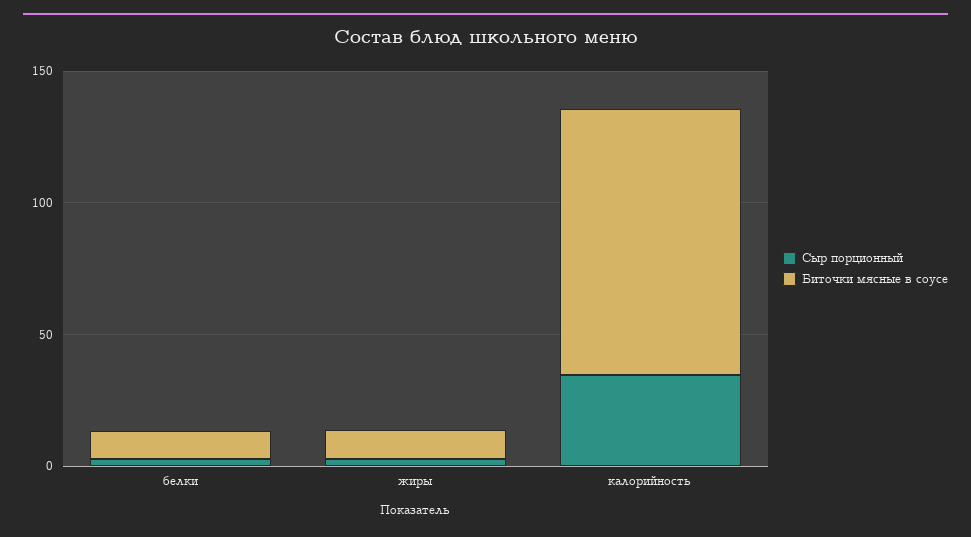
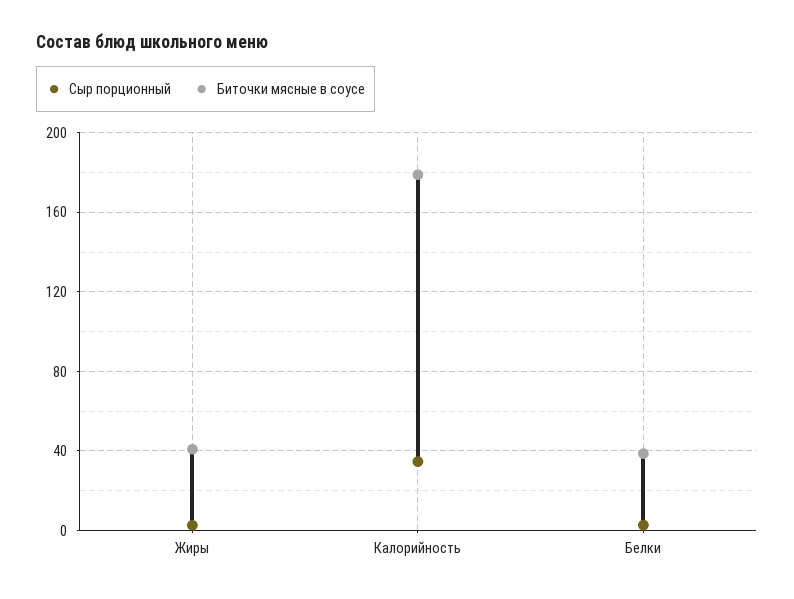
Биточки мясные в соусе, белки: 10 -> 40
Биточки мясные в соусе, жиры: 10 -> 40
Биточки мясные в соусе, калорийность: 100 -> 180

